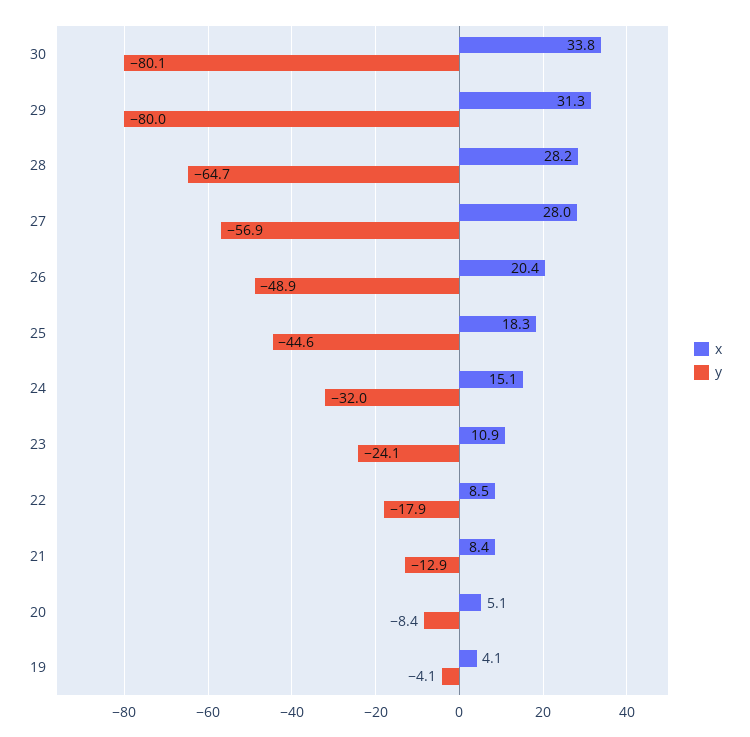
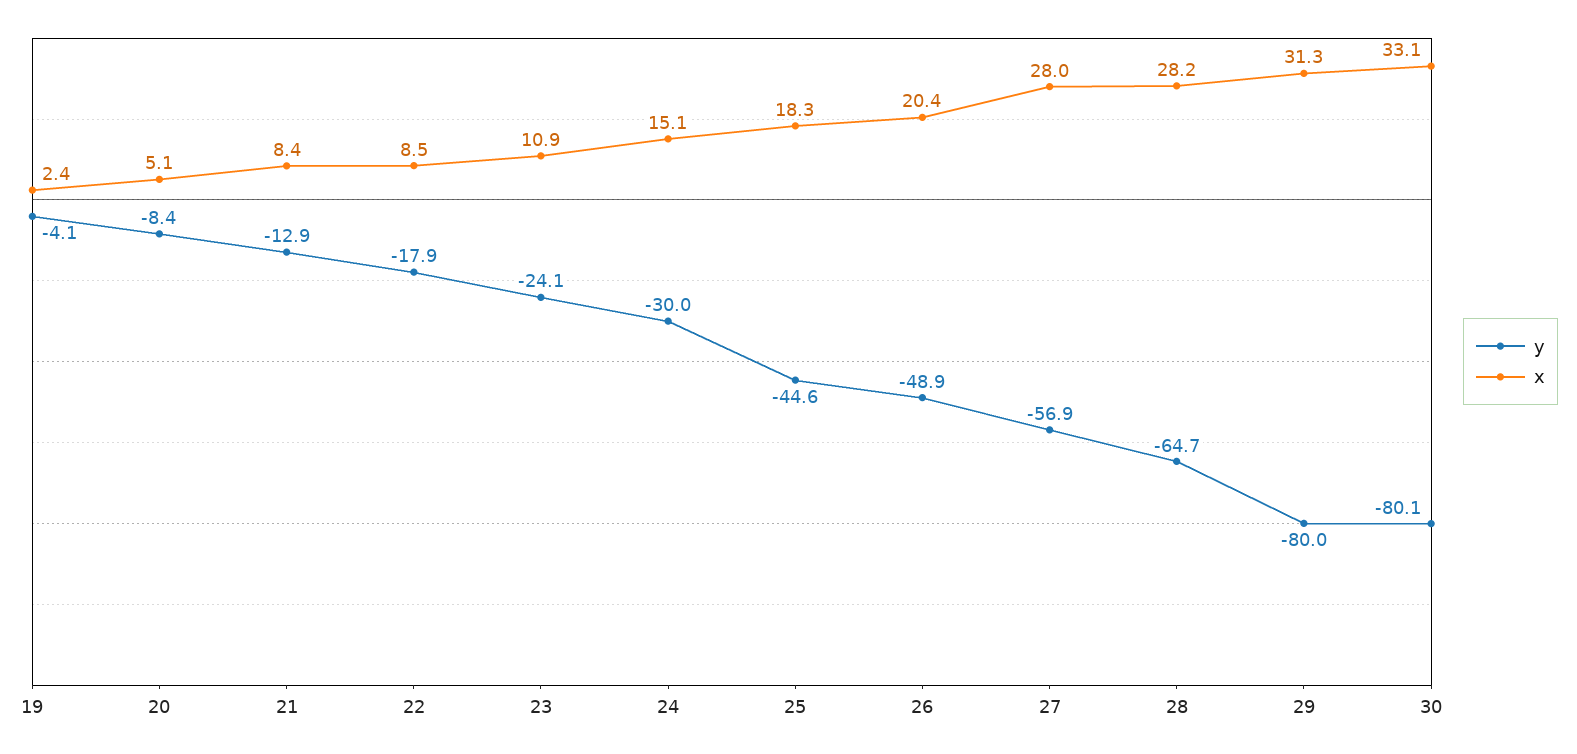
x, 30: 33.8 -> 33.1
y, 24: -32 -> -30
x, 19: 4.1 -> 2.4

